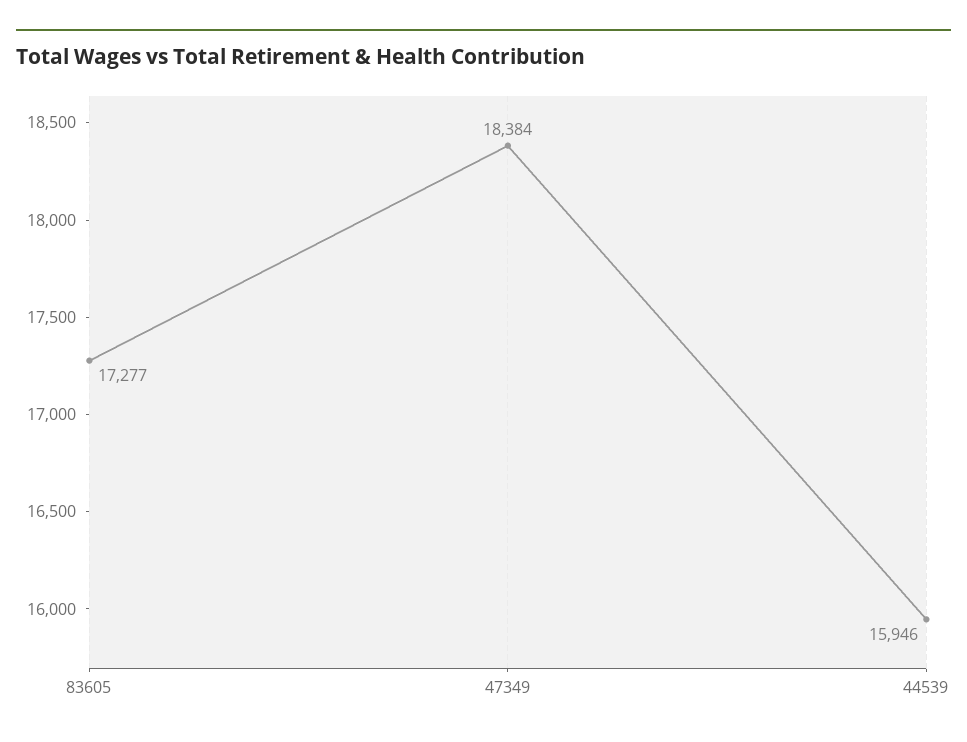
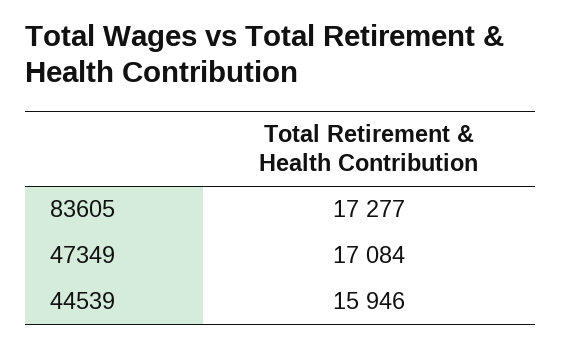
47349: 18384 -> 17084

